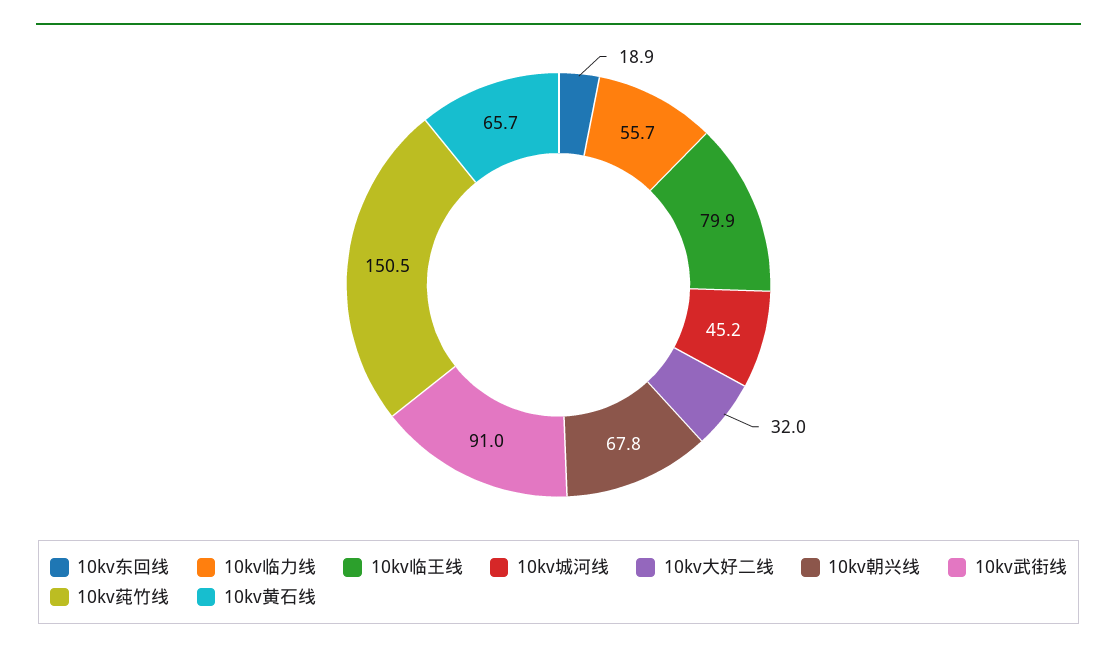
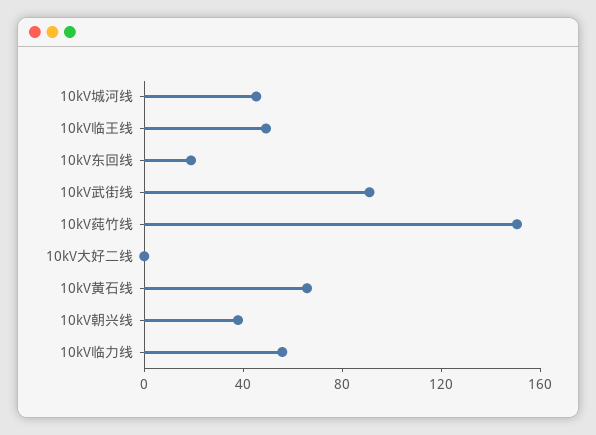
10kv临王线: 79.9 -> 50
10kv大好二线: 32 -> 0
10kv朝兴线: 67.8 -> 40

